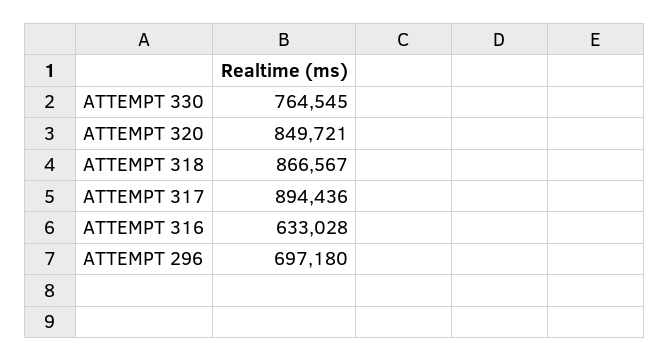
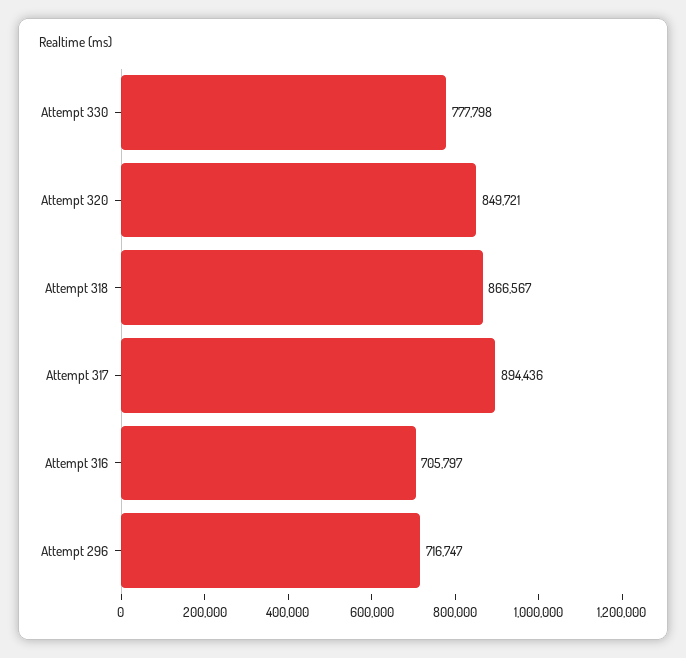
ATTEMPT 330: 764545 -> 777798
ATTEMPT 316: 633028 -> 705797
ATTEMPT 296: 697180 -> 716747

